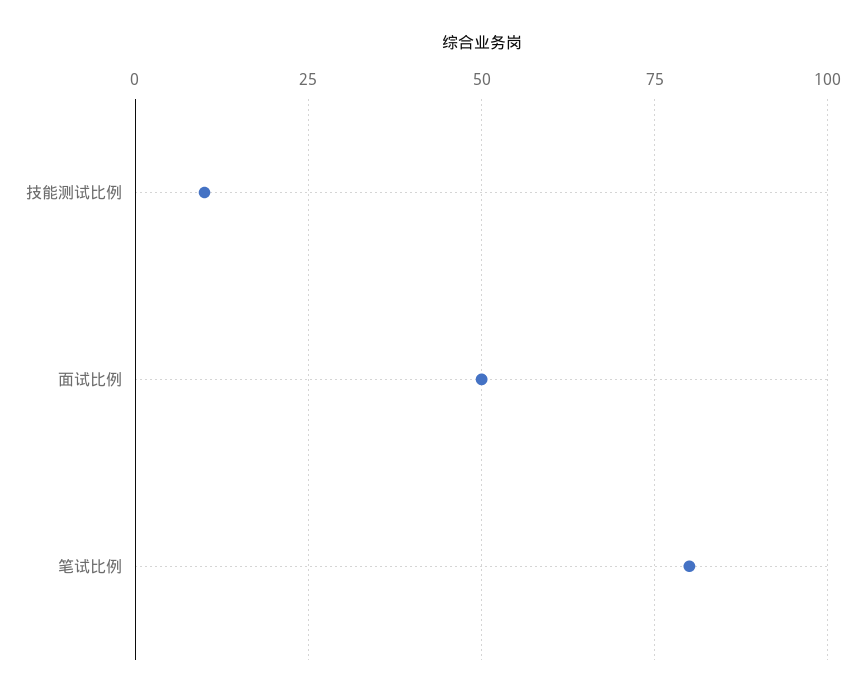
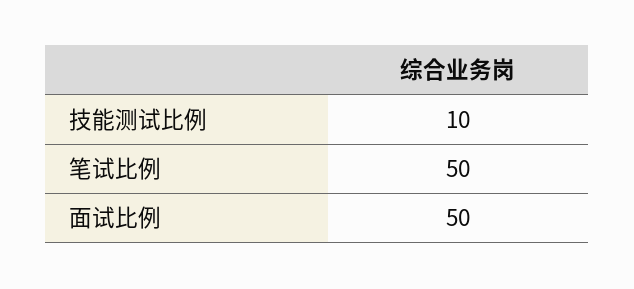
笔试比例: 80 -> 50

